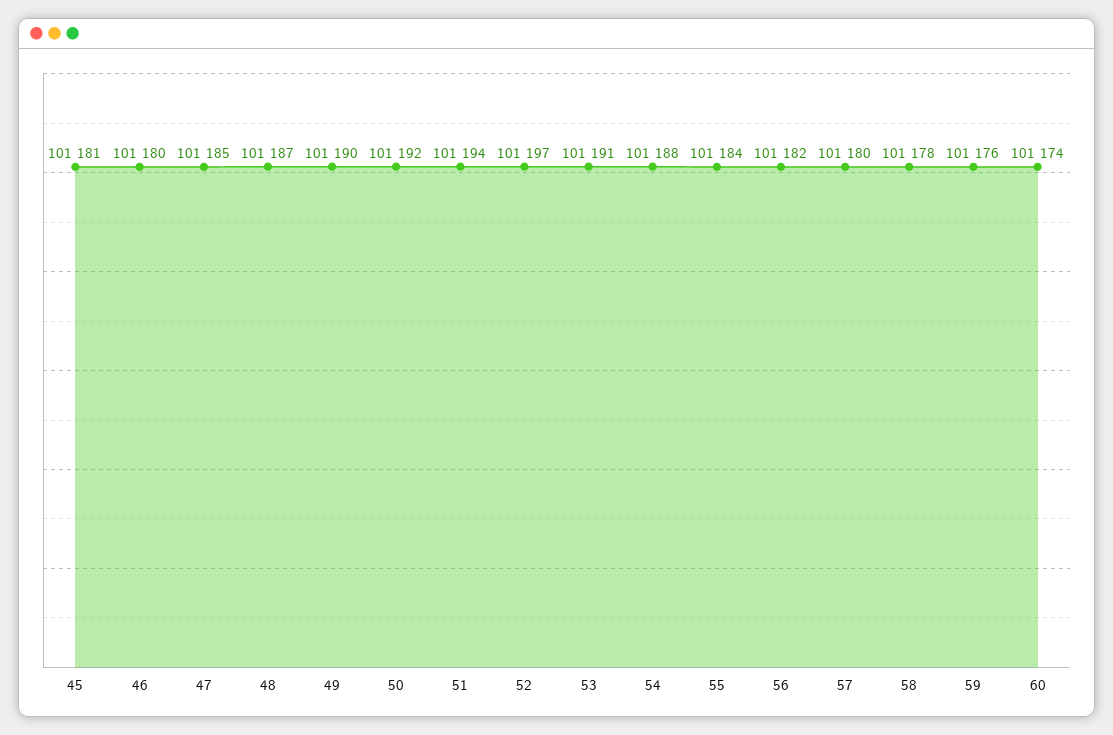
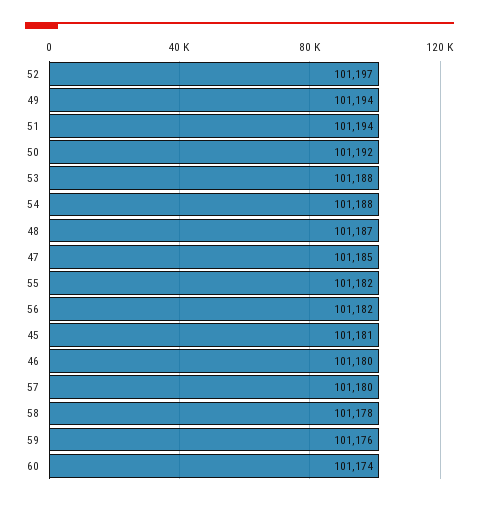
49: 101190 -> 101194
53: 101191 -> 101188
55: 101184 -> 101182

